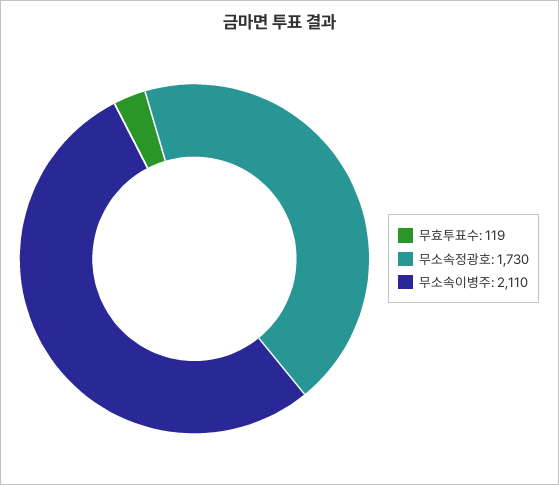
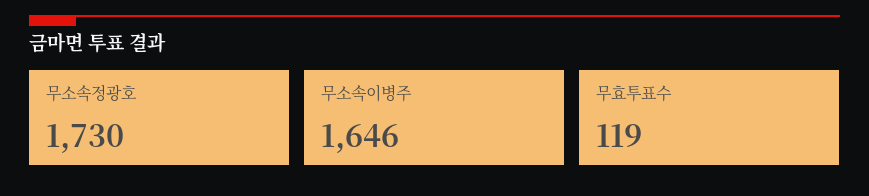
무소속이병주: 2110 -> 1646

